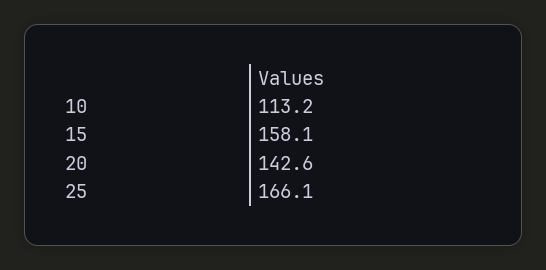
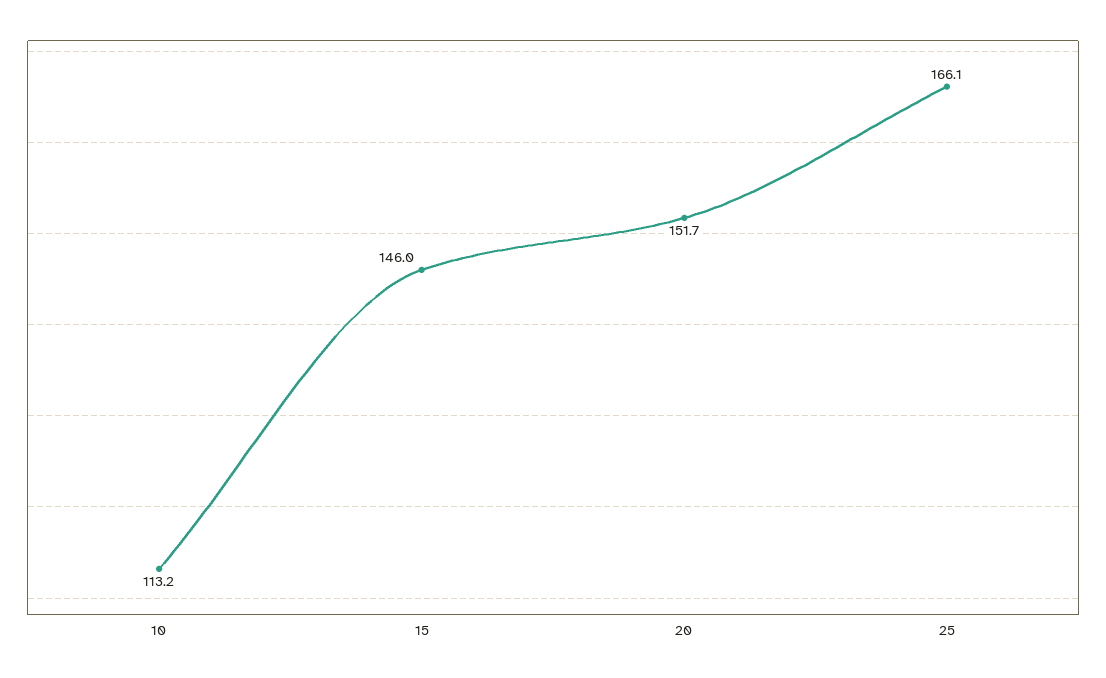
15: 158.1 -> 146
20: 142.6 -> 151.7

